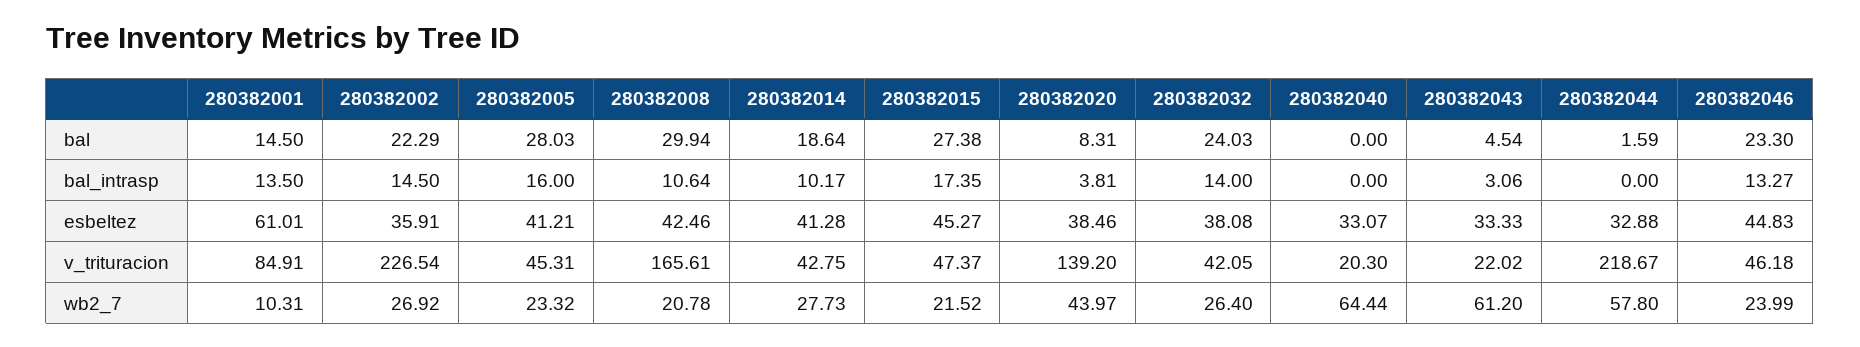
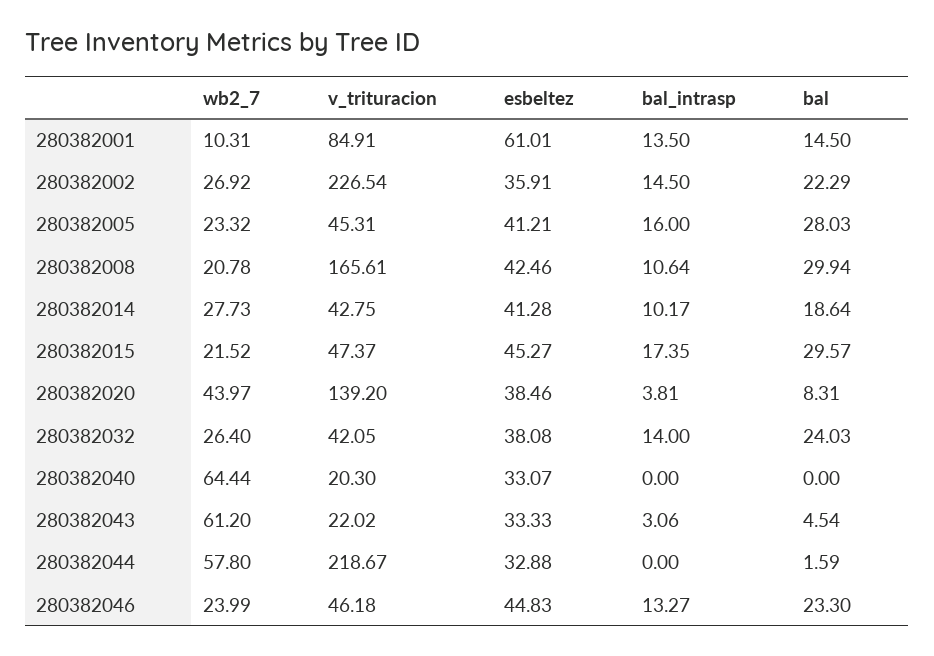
280382015, bal: 27.38 -> 29.57

